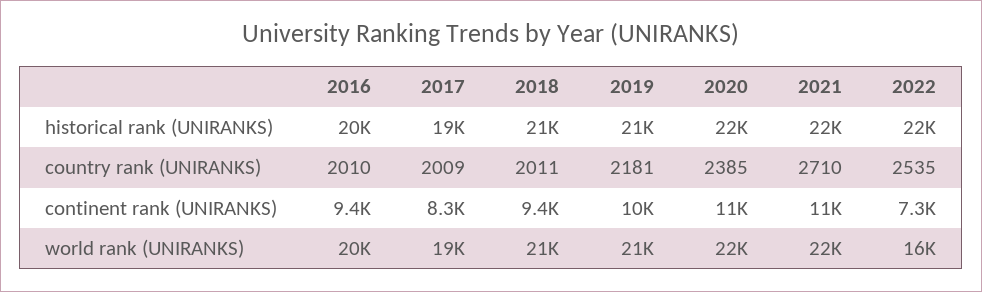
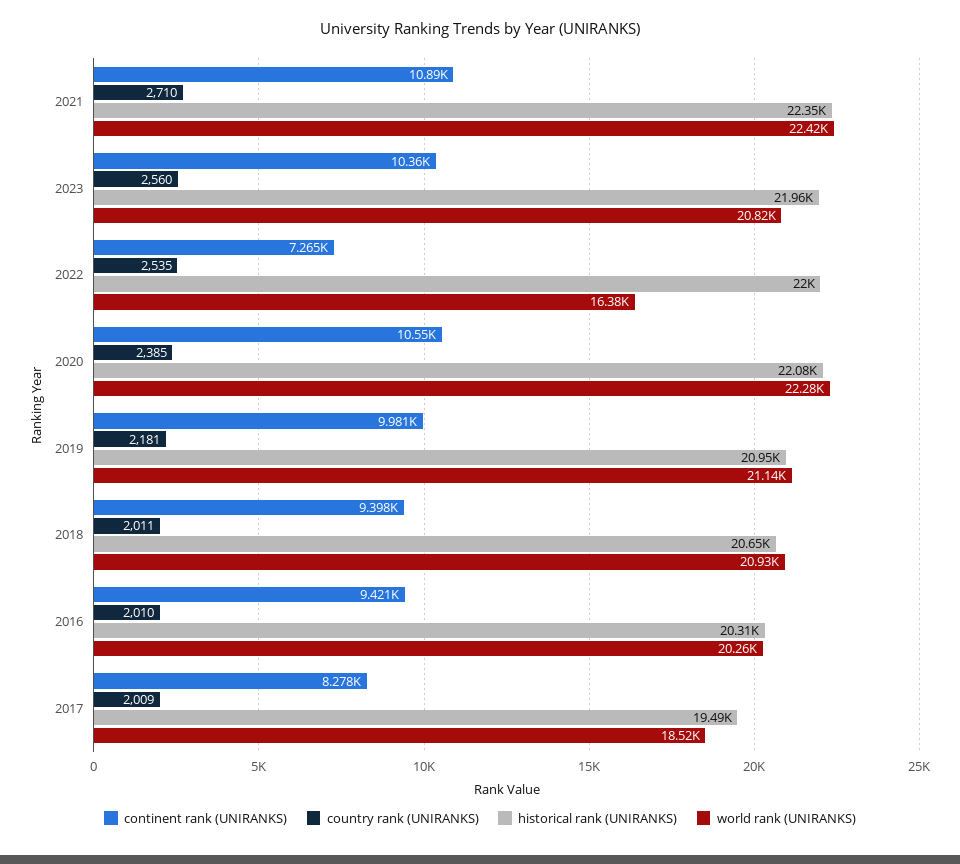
continent rank (UNIRANKS), 2023: none -> 10360
country rank (UNIRANKS), 2023: none -> 2560
historical rank (UNIRANKS), 2023: none -> 21960
world rank (UNIRANKS), 2023: none -> 20820

